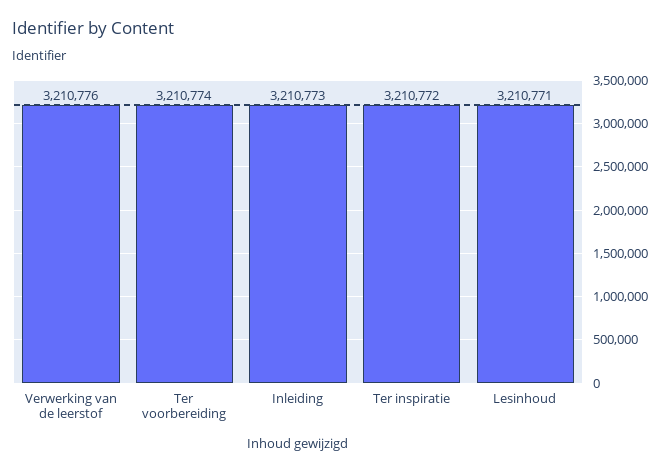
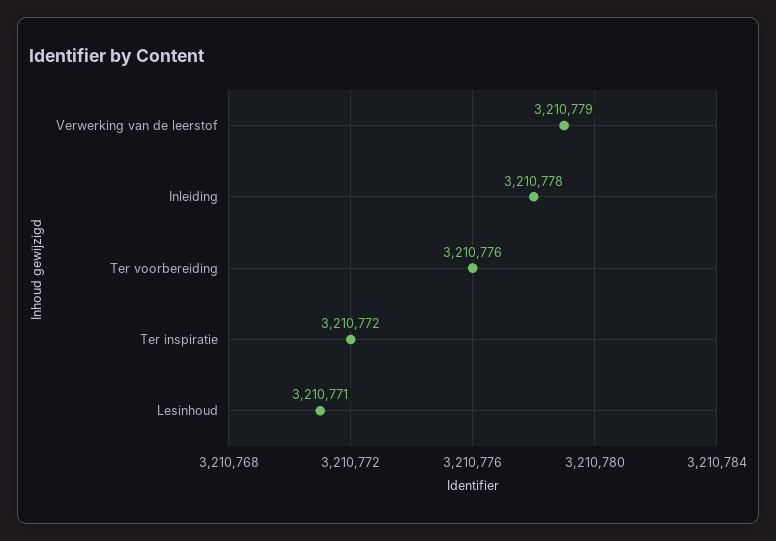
Verwerking van de leerstof: 3210776 -> 3210779
Ter voorbereiding: 3210774 -> 3210776
Inleiding: 3210773 -> 3210778

